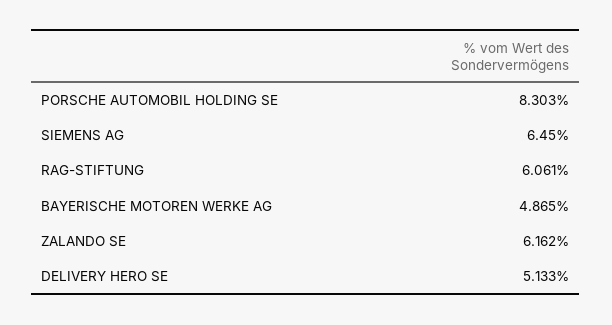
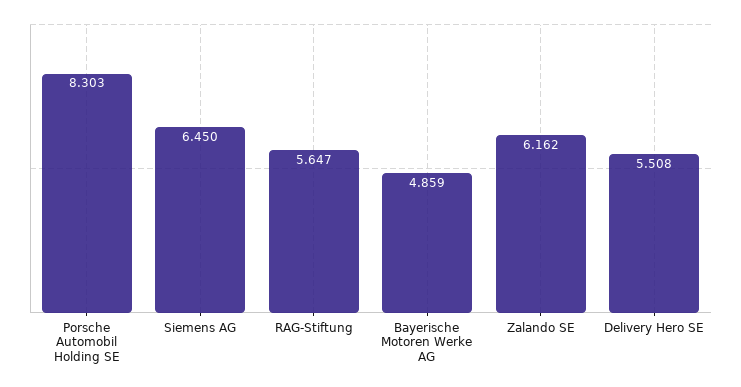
RAG-STIFTUNG: 6.061 -> 5.647
BAYERISCHE MOTOREN WERKE AG: 4.865 -> 4.859
DELIVERY HERO SE: 5.133 -> 5.508

